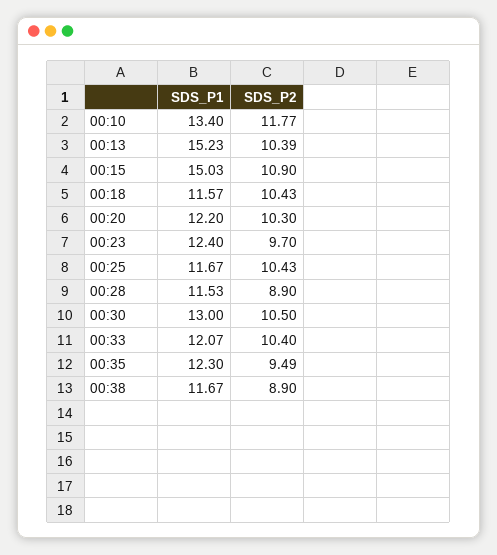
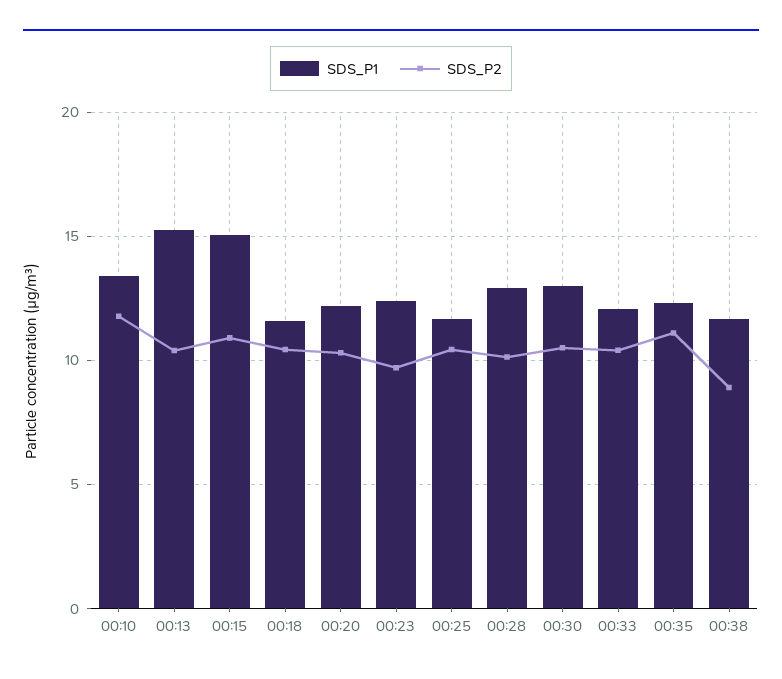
SDS_P1, 00:28: 11.53 -> 13
SDS_P2, 00:28: 8.9 -> 10
SDS_P2, 00:35: 9.49 -> 11

